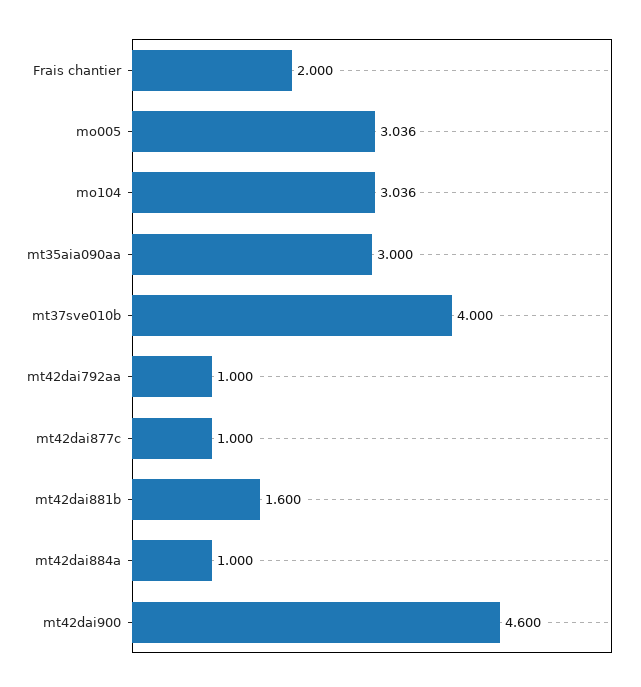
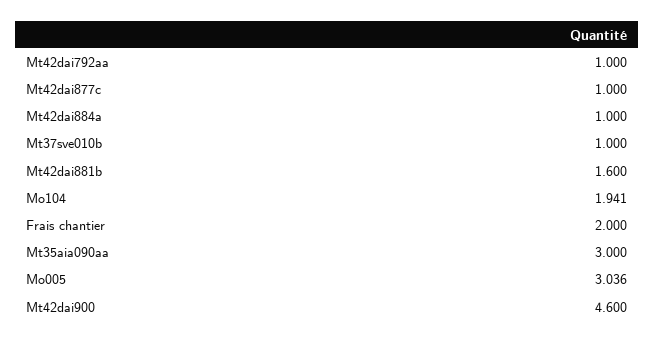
mo104: 3.036 -> 1.941
mt37sve010b: 4 -> 1

